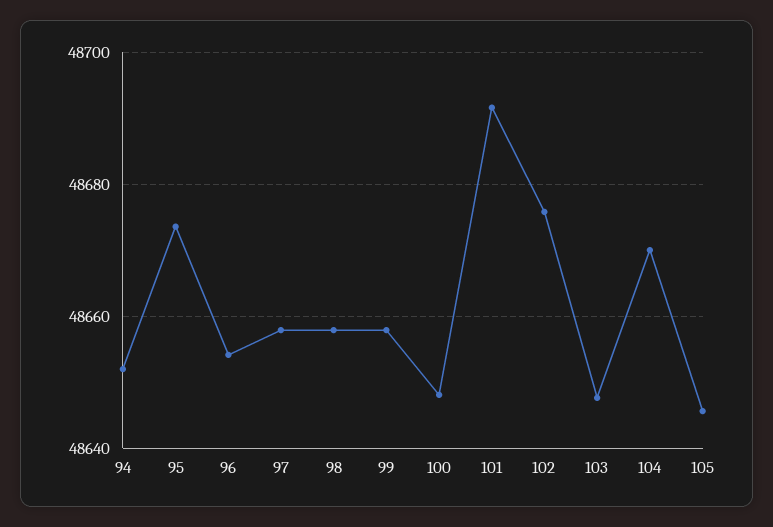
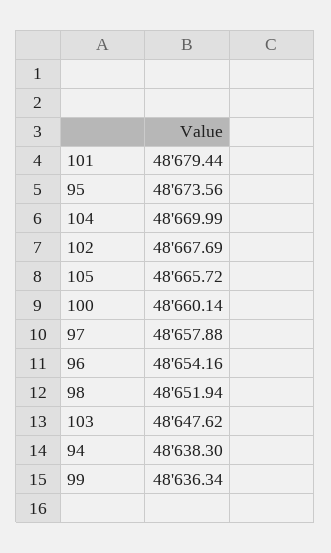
94: 48652 -> 48638.3
98: 48658 -> 48651.94
99: 48658 -> 48636.34
100: 48648 -> 48660.14
101: 48692 -> 48679.44
102: 48676 -> 48667.69
105: 48646 -> 48665.72

